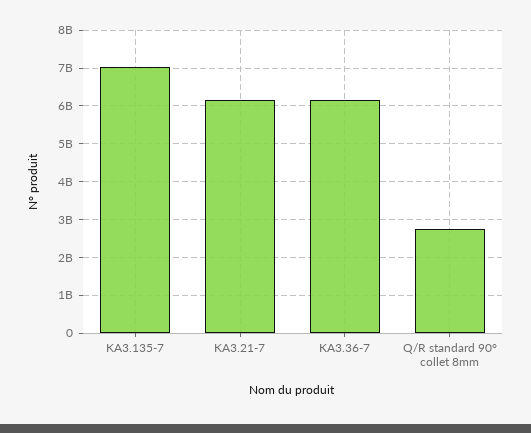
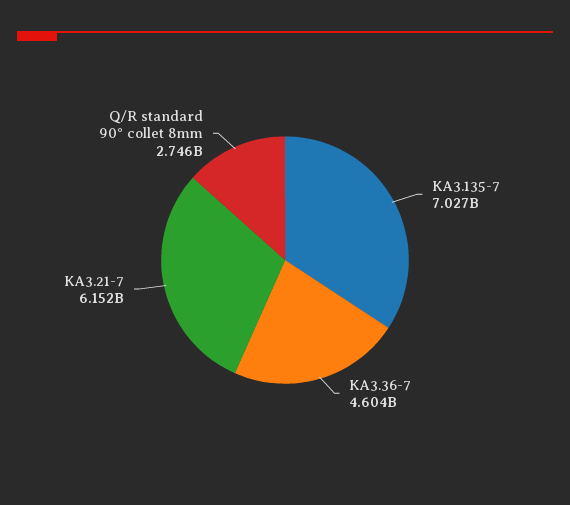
KA3.36-7: 6200000000 -> 4604000000

